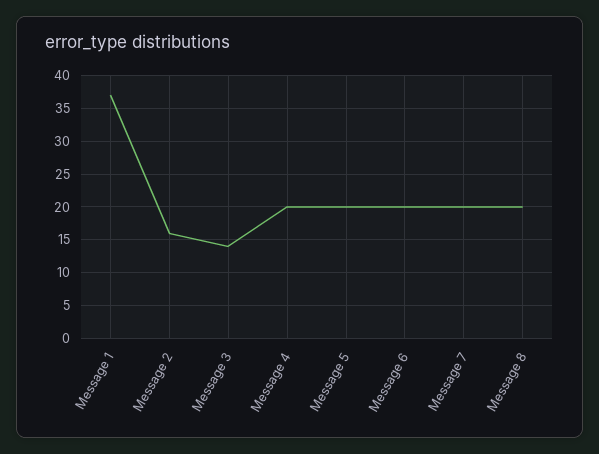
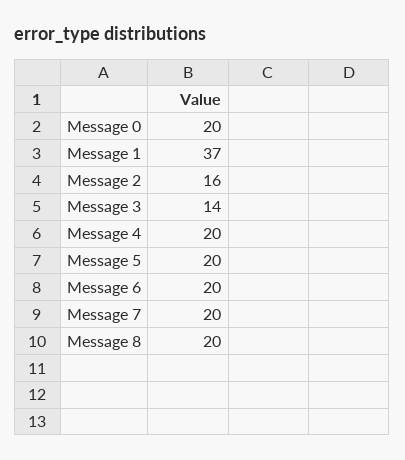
Message 0: none -> 20

